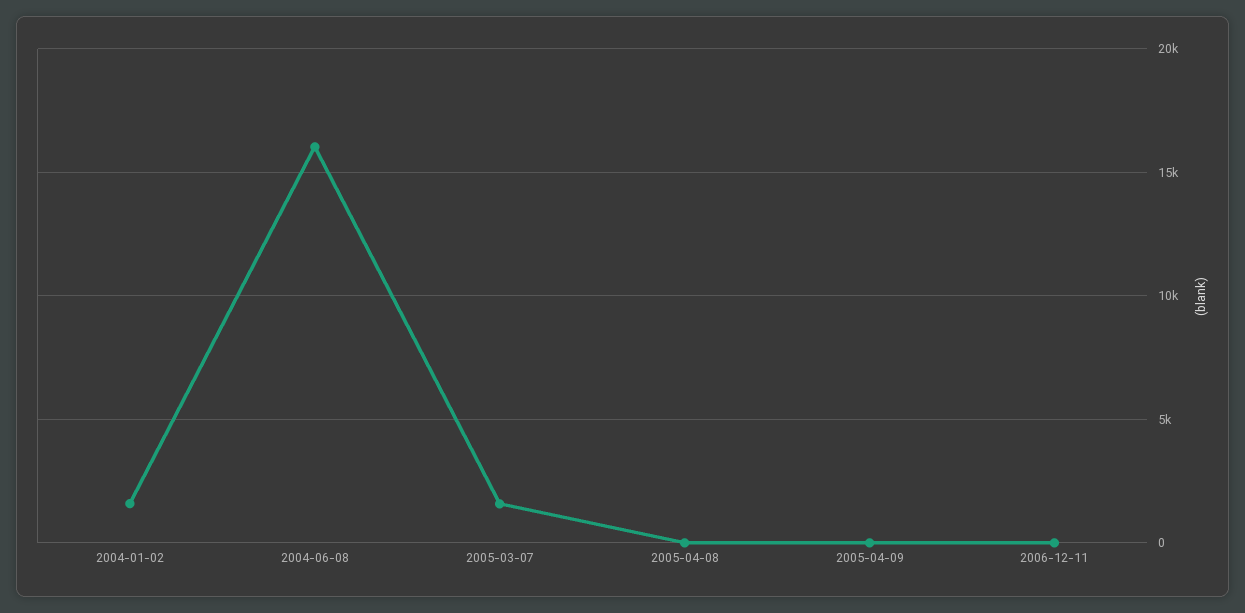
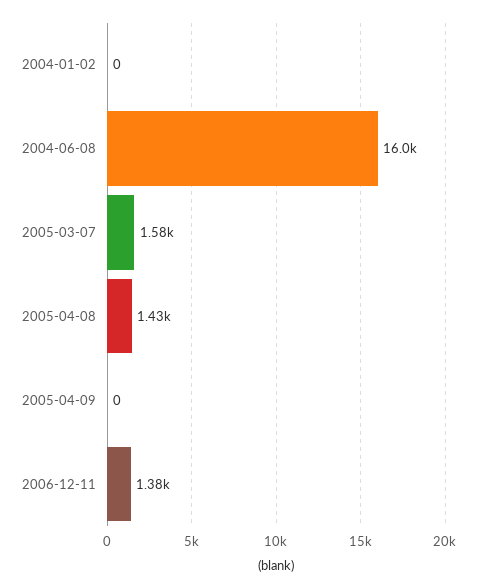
2004-01-02: 1500 -> 0
2005-04-08: 0 -> 1430
2006-12-11: 0 -> 1380

